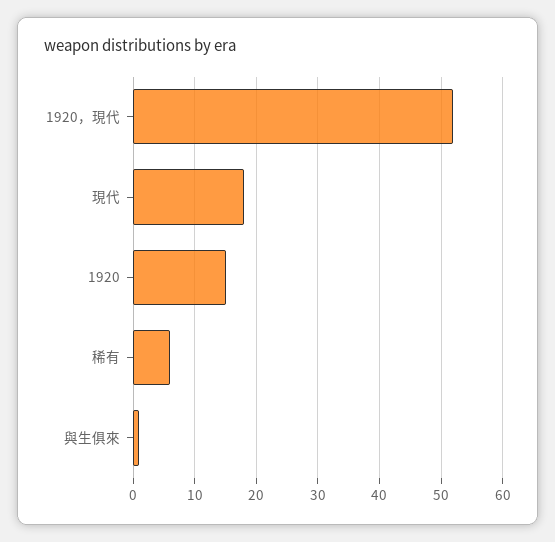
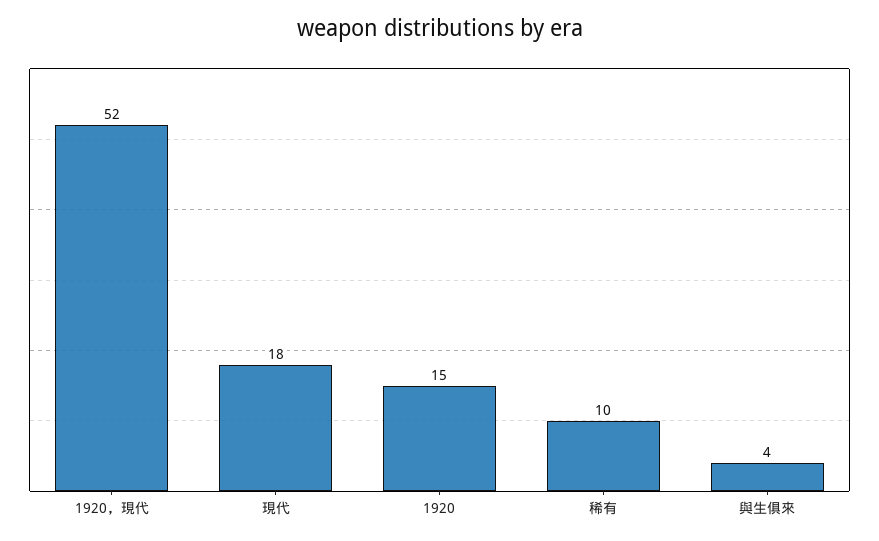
稀有: 6 -> 10
與生俱來: 1 -> 4

